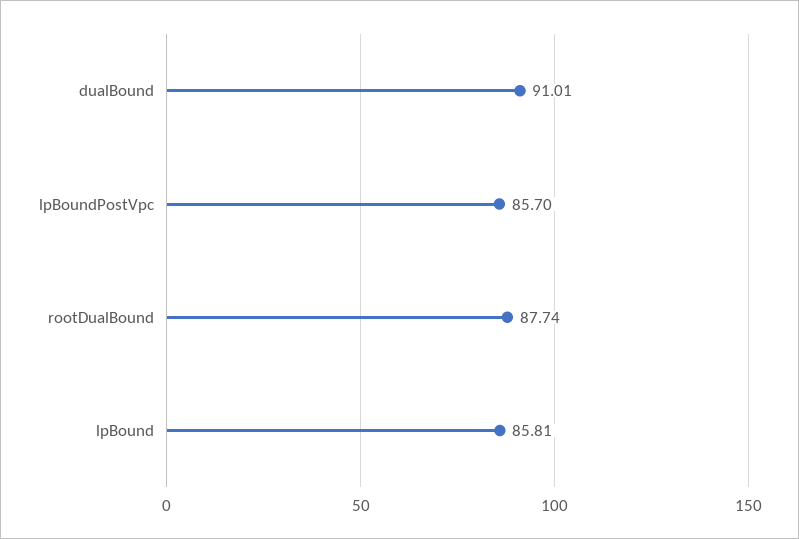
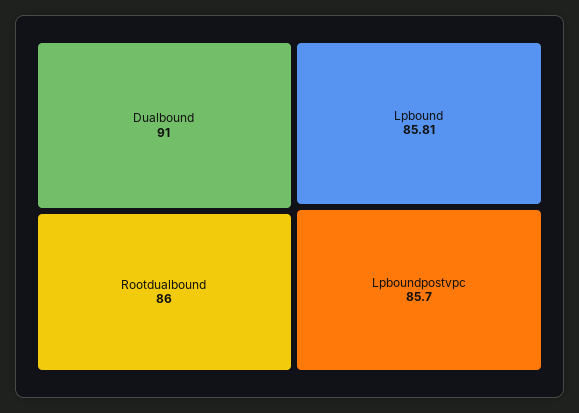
dualBound: 91.01 -> 91
rootDualBound: 87.74 -> 86

